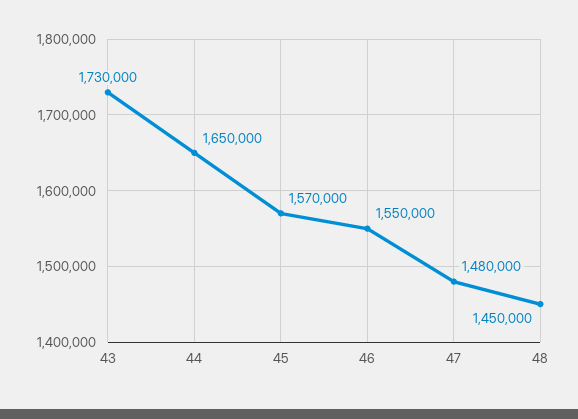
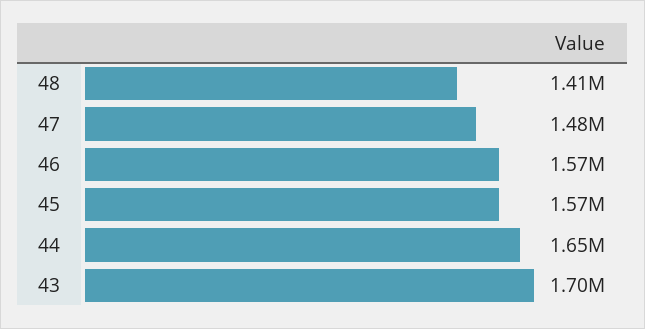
43: 1730000 -> 1700000
46: 1550000 -> 1570000
48: 1450000 -> 1410000

